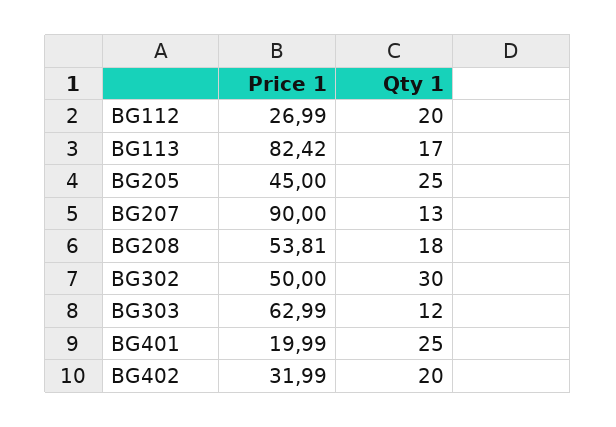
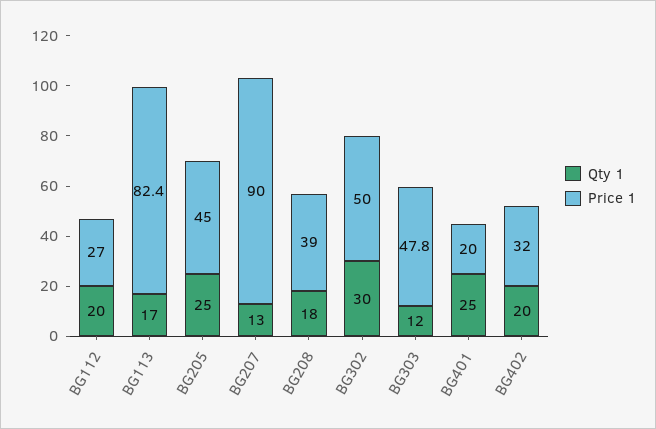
Price 1, BG208: 53.81 -> 39
Price 1, BG303: 62.99 -> 47.8

